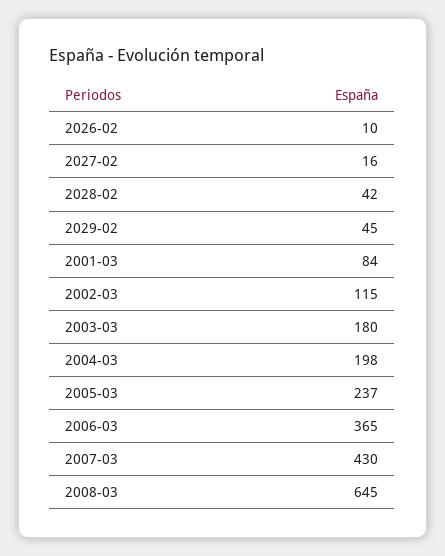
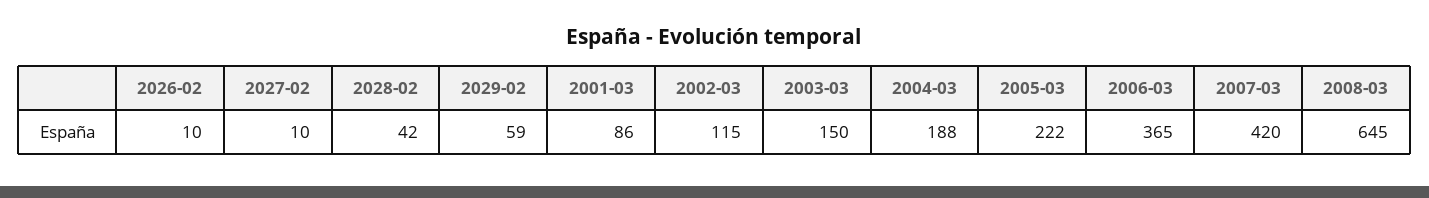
2027-02: 16 -> 10
2029-02: 45 -> 59
2001-03: 84 -> 86
2003-03: 180 -> 150
2004-03: 198 -> 188
2005-03: 237 -> 222
2007-03: 430 -> 420

